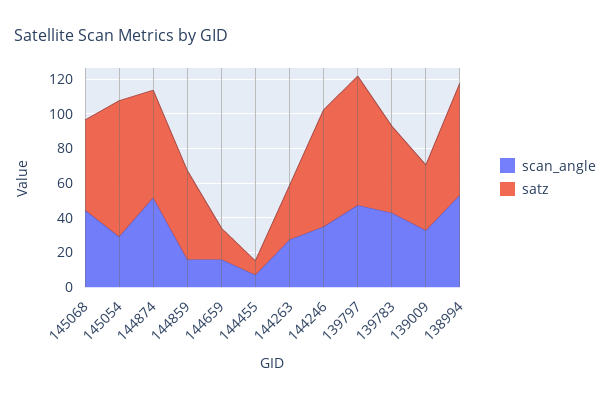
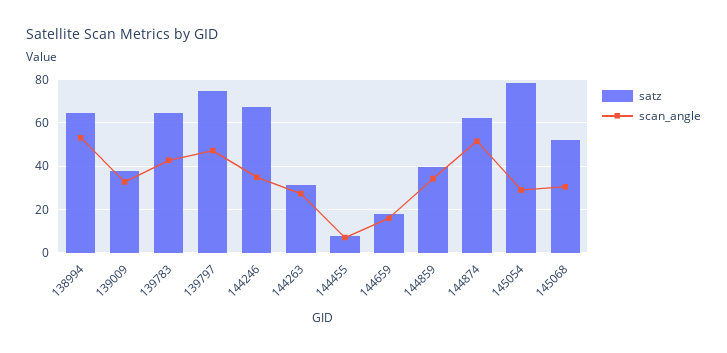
scan_angle, 145068: 45 -> 30
scan_angle, 144859: 15 -> 35
satz, 144859: 50 -> 40
satz, 139783: 50 -> 65

